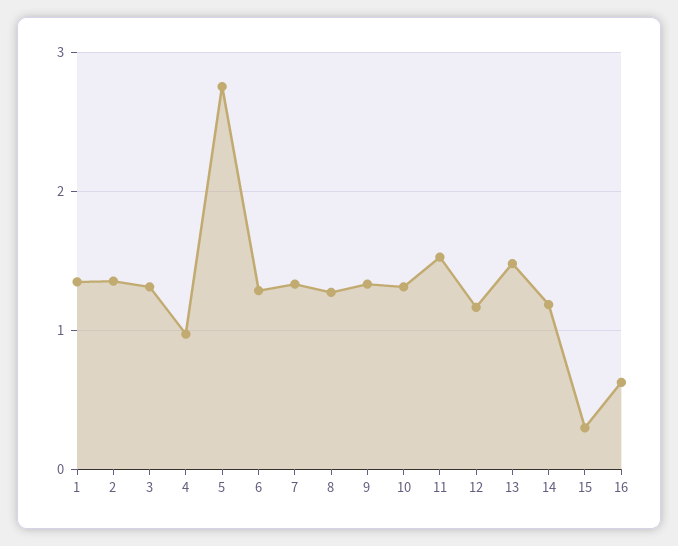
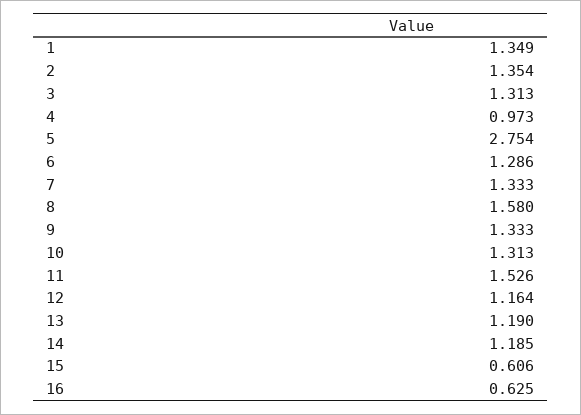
8: 1.3 -> 1.58
13: 1.5 -> 1.19
15: 0.3 -> 0.606

